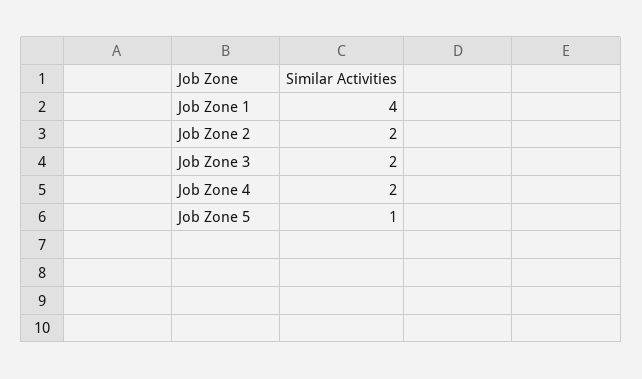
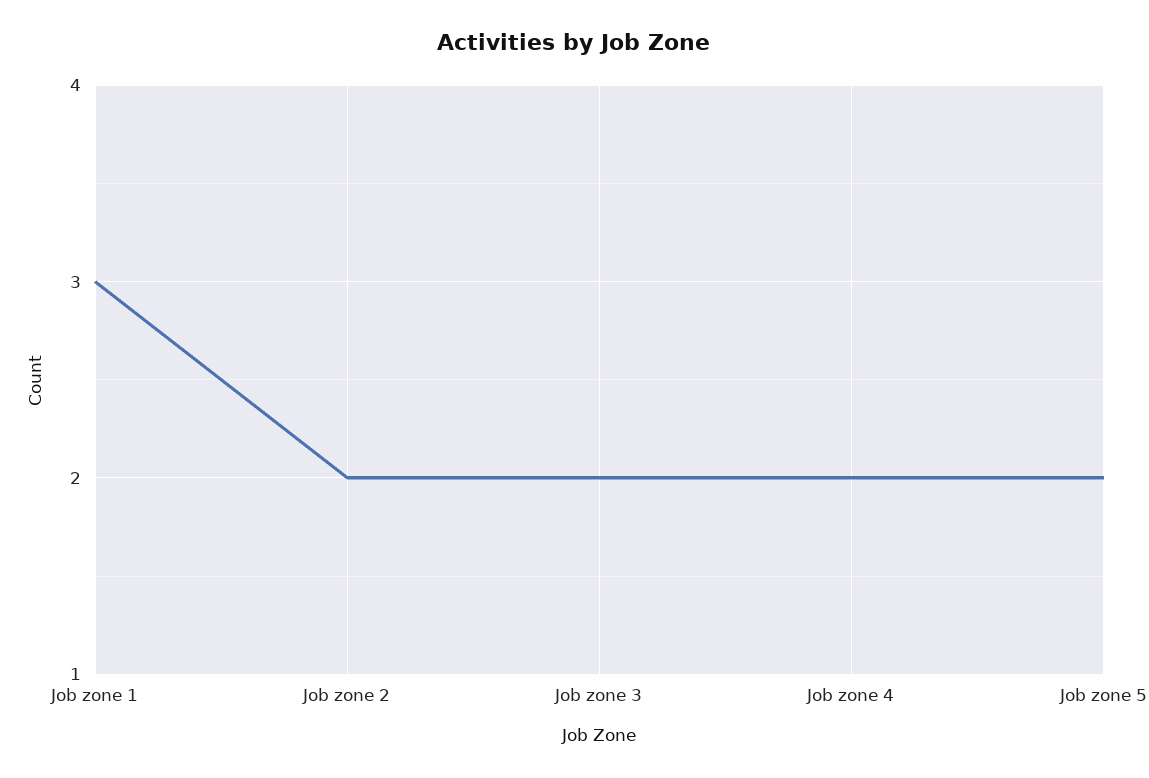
Job Zone 1: 4 -> 3
Job Zone 5: 1 -> 2

